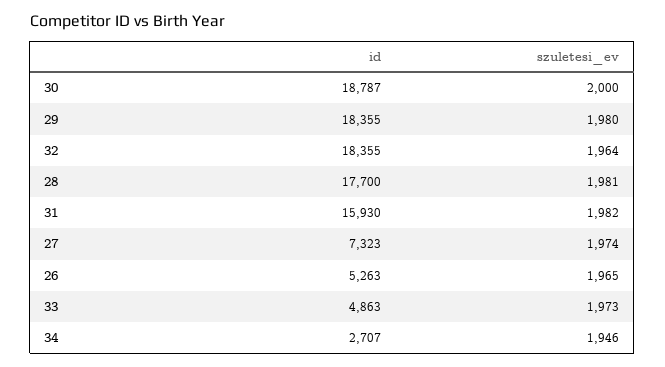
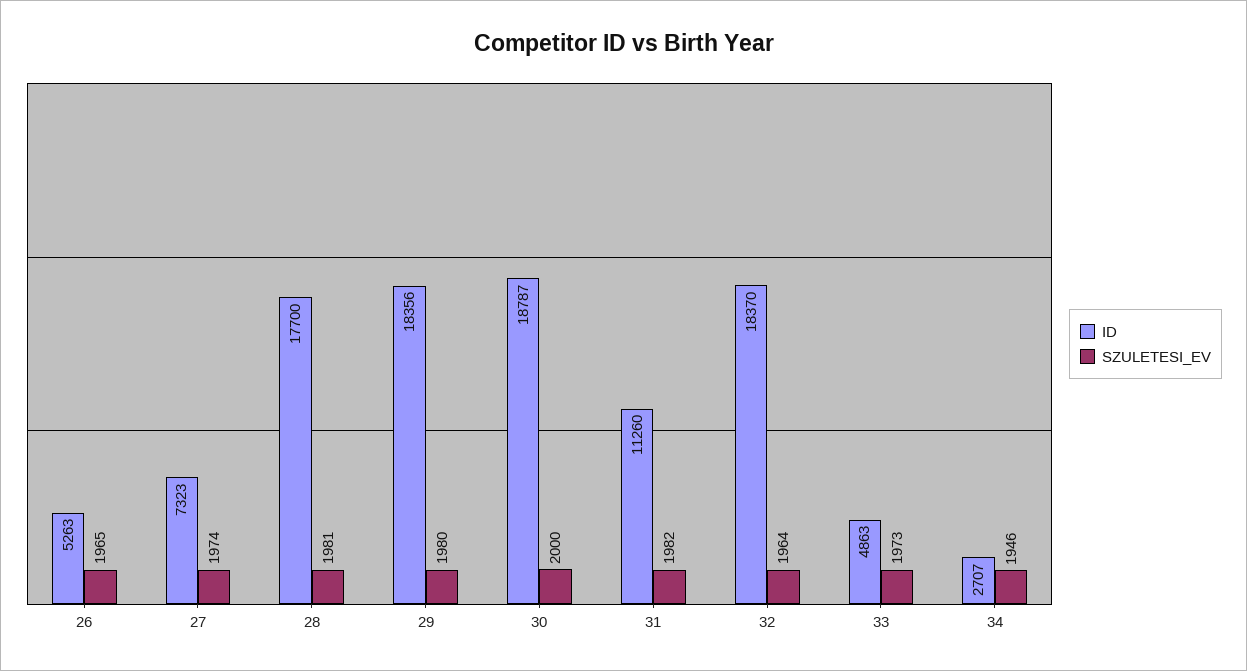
id, 29: 18355 -> 18356
id, 32: 18355 -> 18370
id, 31: 15930 -> 11260

